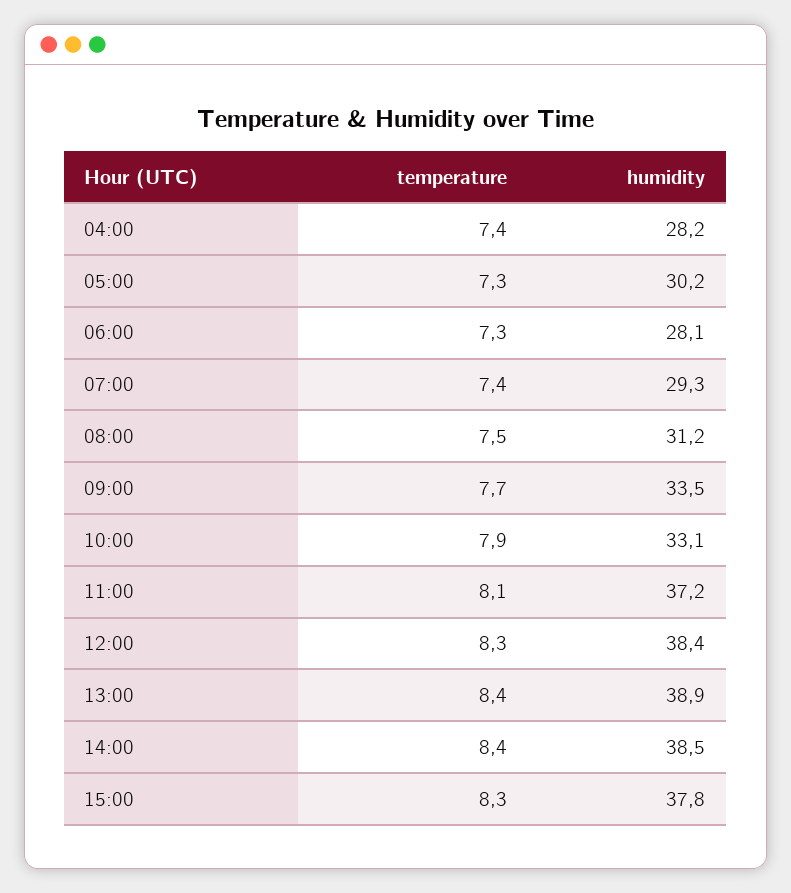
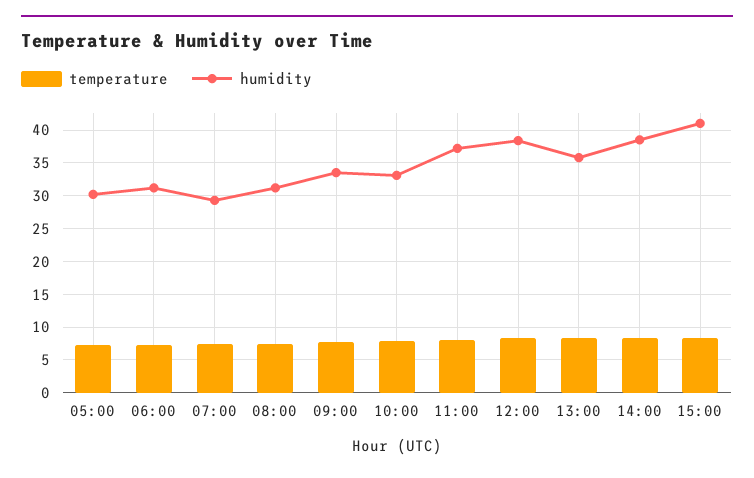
temperature, 04:00: 7.4 -> none
humidity, 04:00: 28.2 -> none
humidity, 06:00: 28.1 -> 31
humidity, 13:00: 38.9 -> 36
humidity, 15:00: 37.8 -> 41

